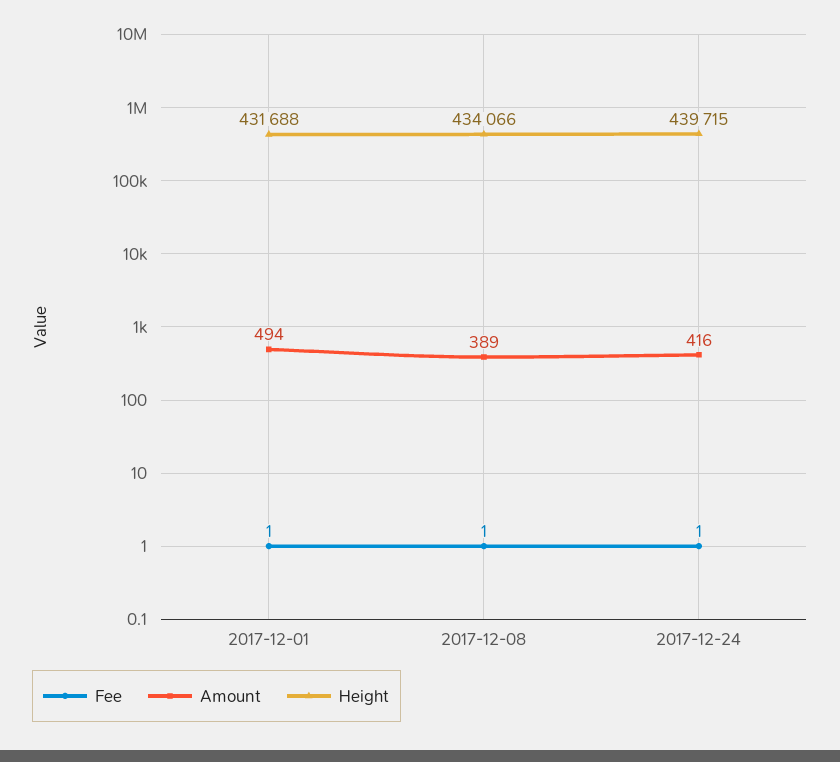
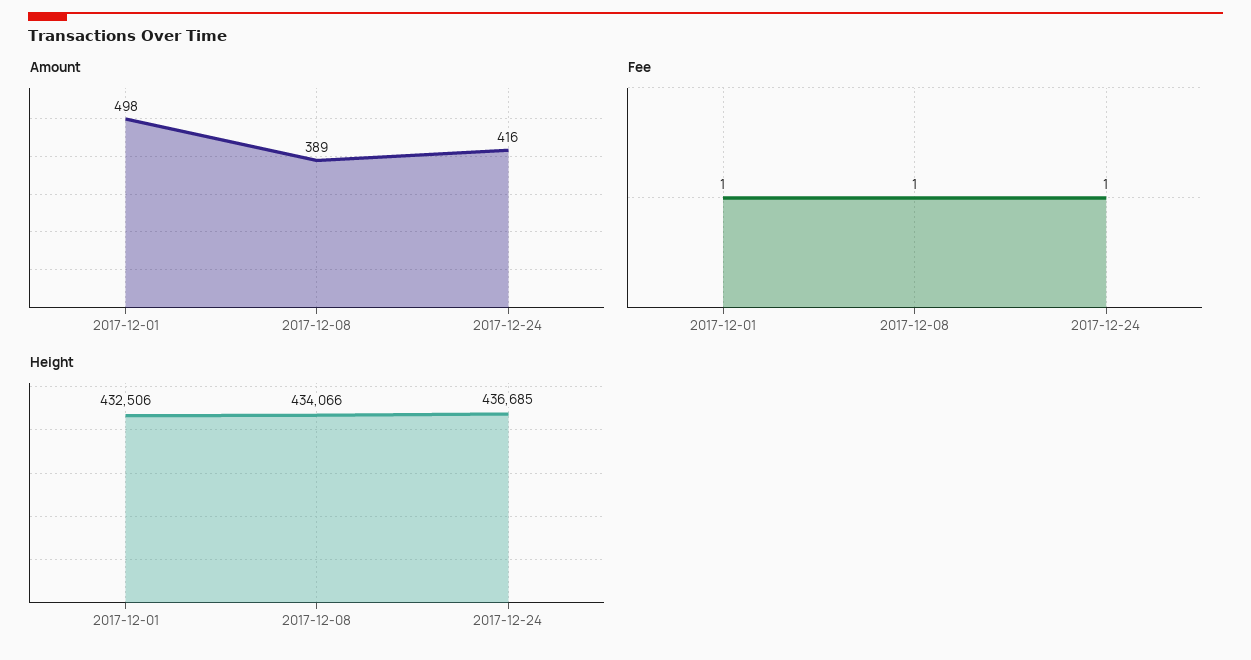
Amount, 2017-12-01: 494 -> 498
Height, 2017-12-01: 431688 -> 432506
Height, 2017-12-24: 439715 -> 436685

